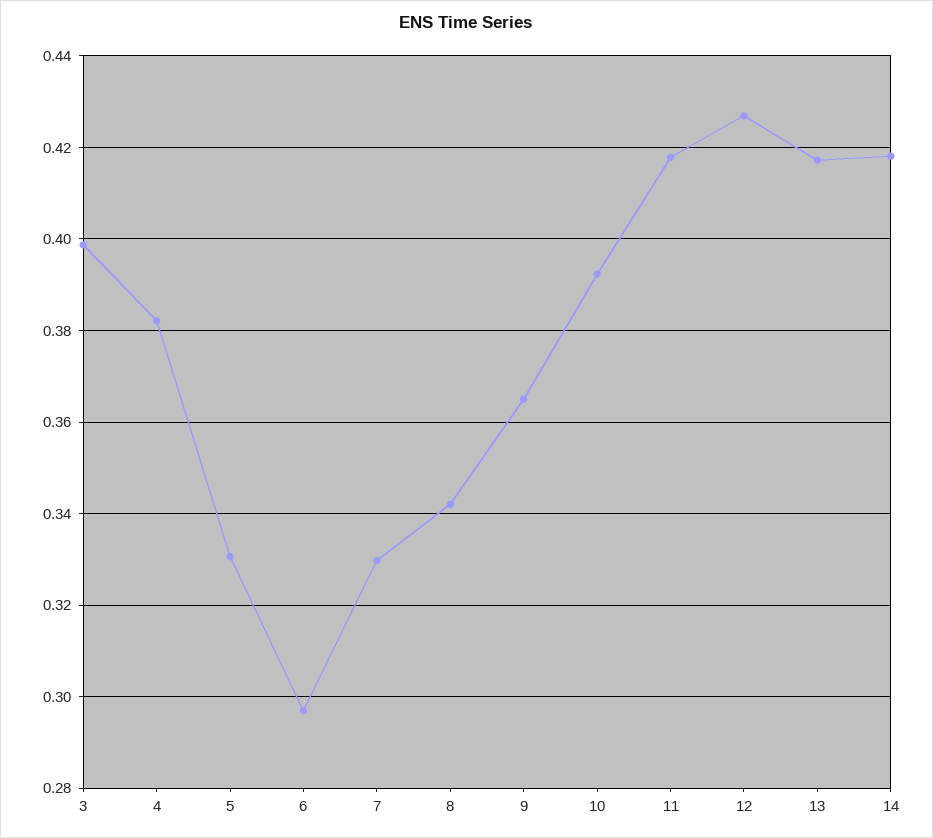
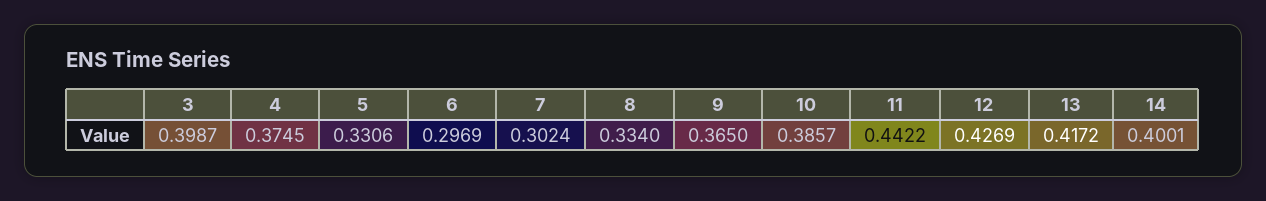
4: 0.382 -> 0.3745
7: 0.33 -> 0.3024
8: 0.342 -> 0.334
10: 0.392 -> 0.3857
11: 0.418 -> 0.4422
14: 0.418 -> 0.4001

